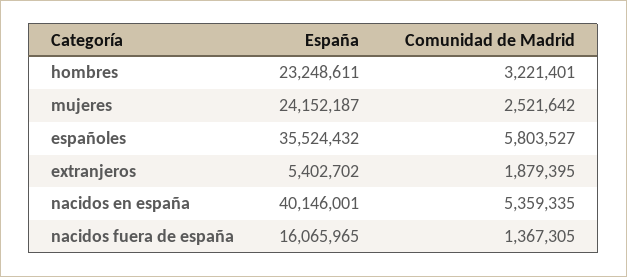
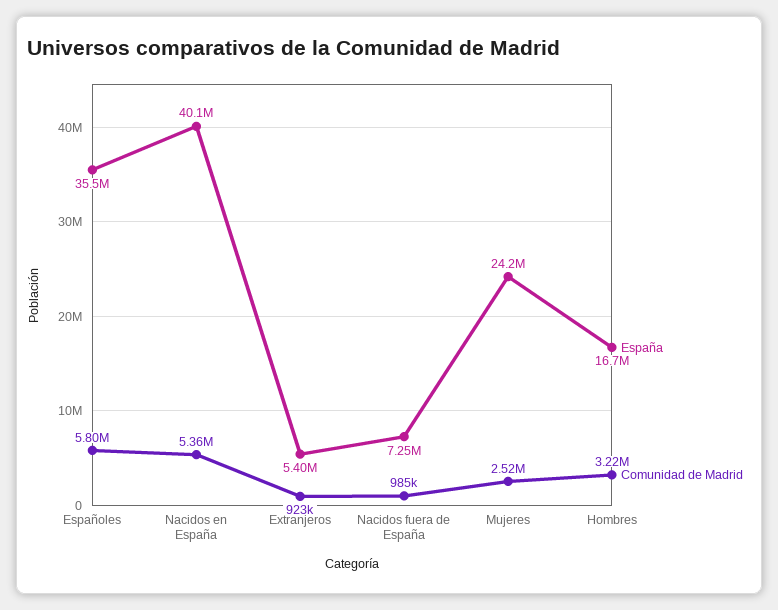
España, hombres: 23248611 -> 16700000
Comunidad de Madrid, extranjeros: 1879395 -> 923000
España, nacidos fuera de españa: 16065965 -> 7250000
Comunidad de Madrid, nacidos fuera de españa: 1367305 -> 985000

